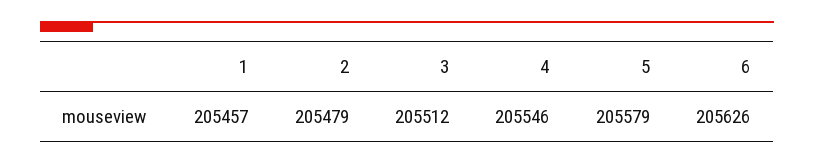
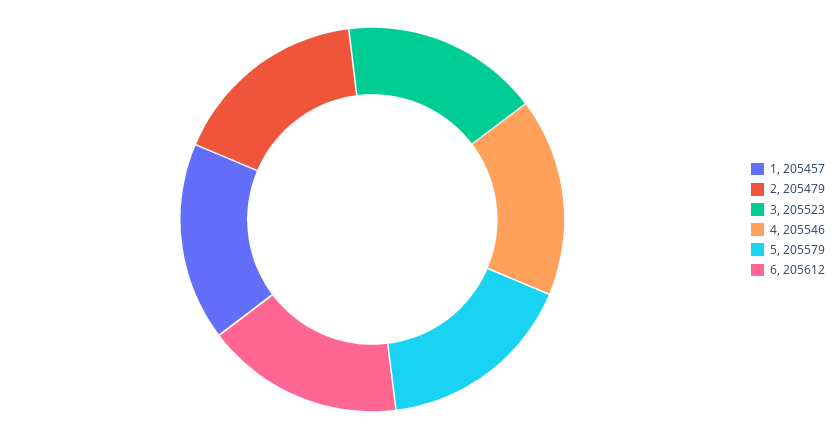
3: 205512 -> 205523
6: 205626 -> 205612

